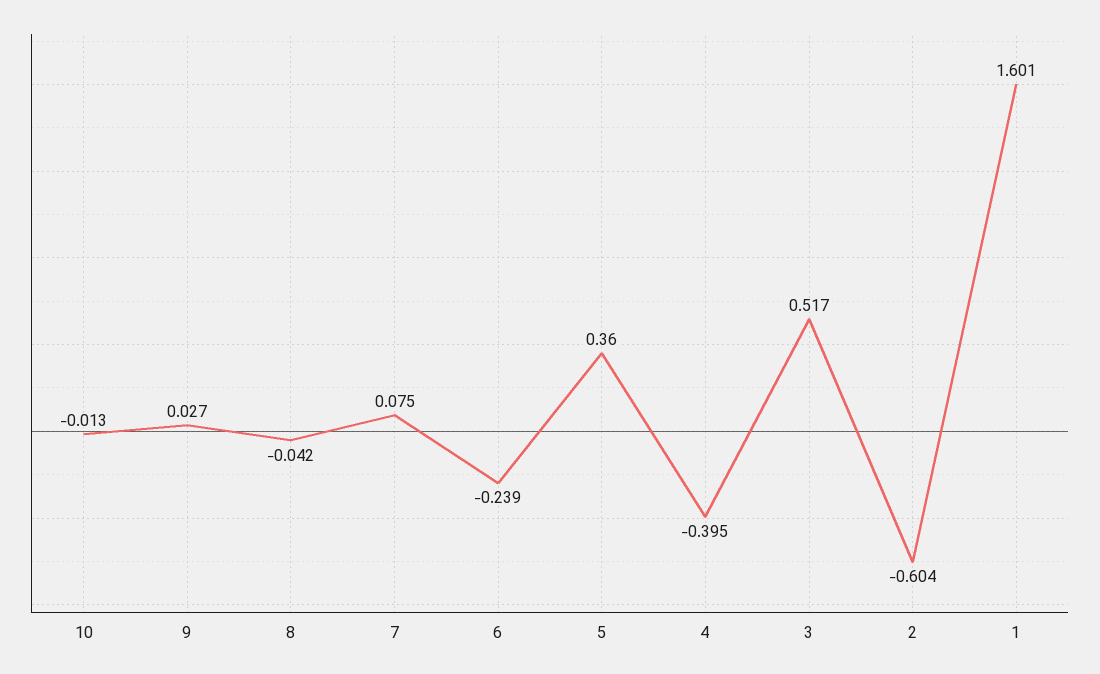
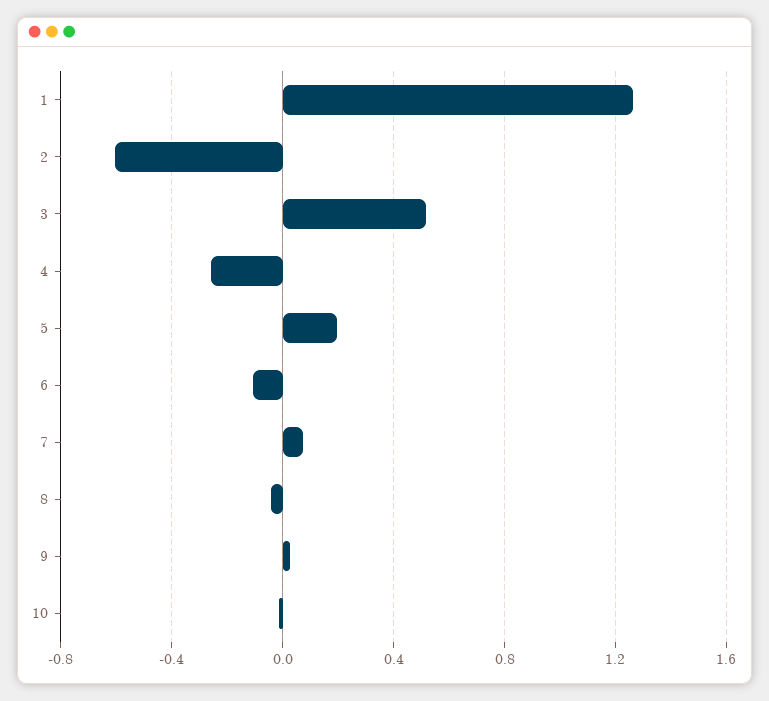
6: -0.239 -> -0.1
5: 0.36 -> 0.2
4: -0.395 -> -0.25
1: 1.601 -> 1.25

